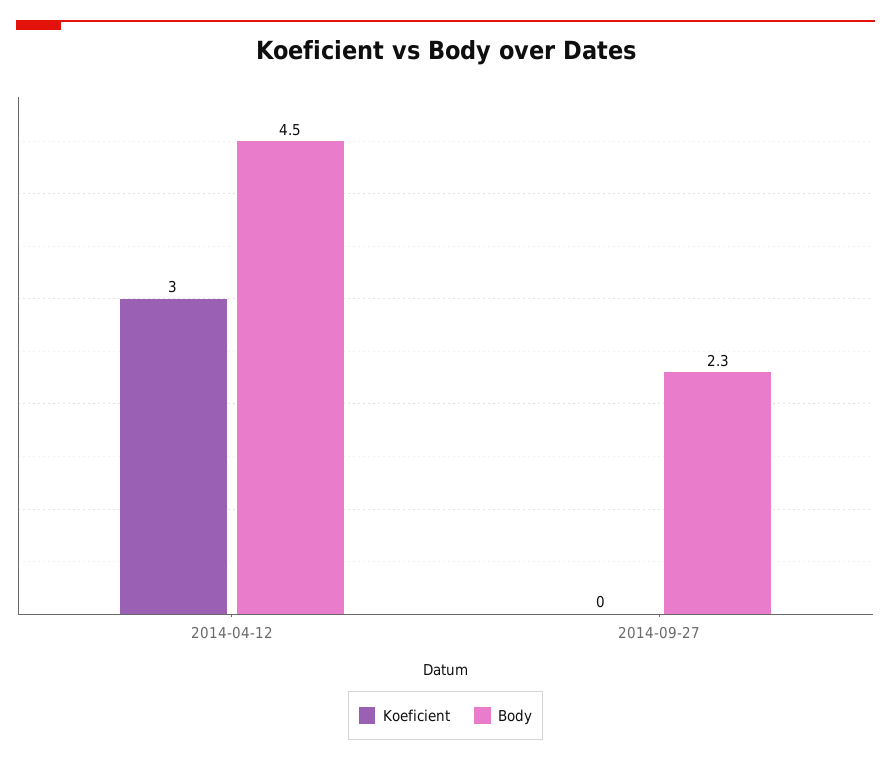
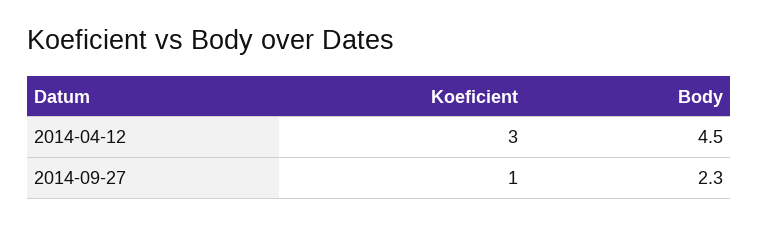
Koeficient, 2014-09-27: 0 -> 1

